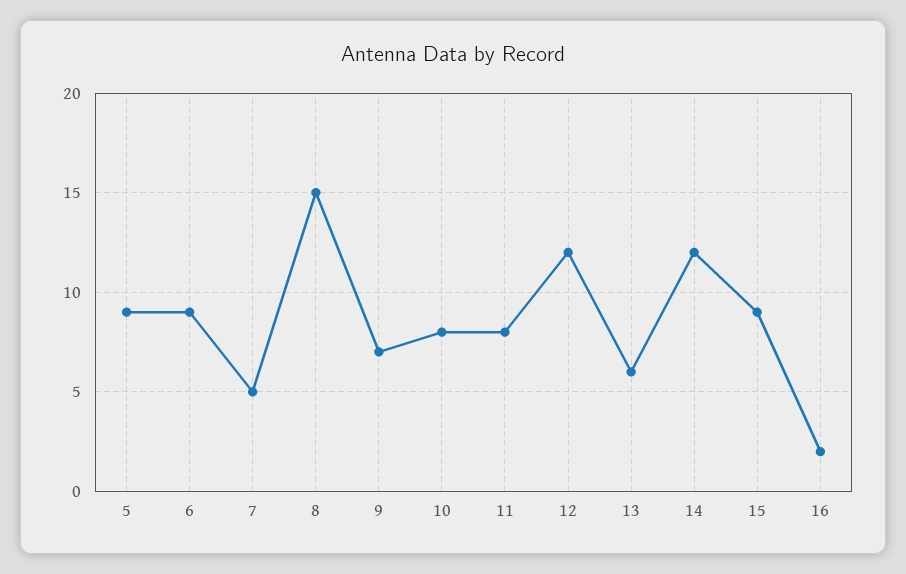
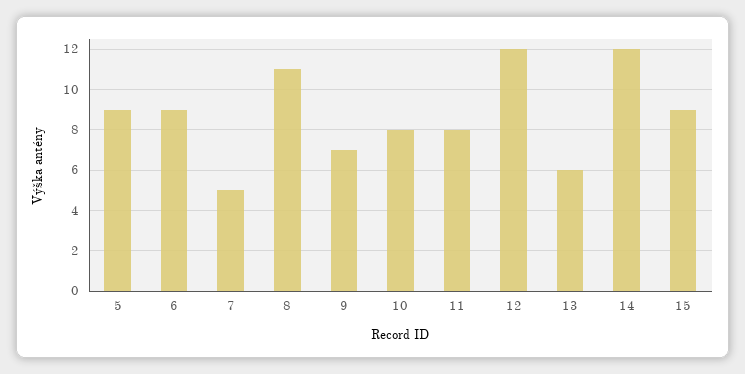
8: 15 -> 11
16: 2 -> none

